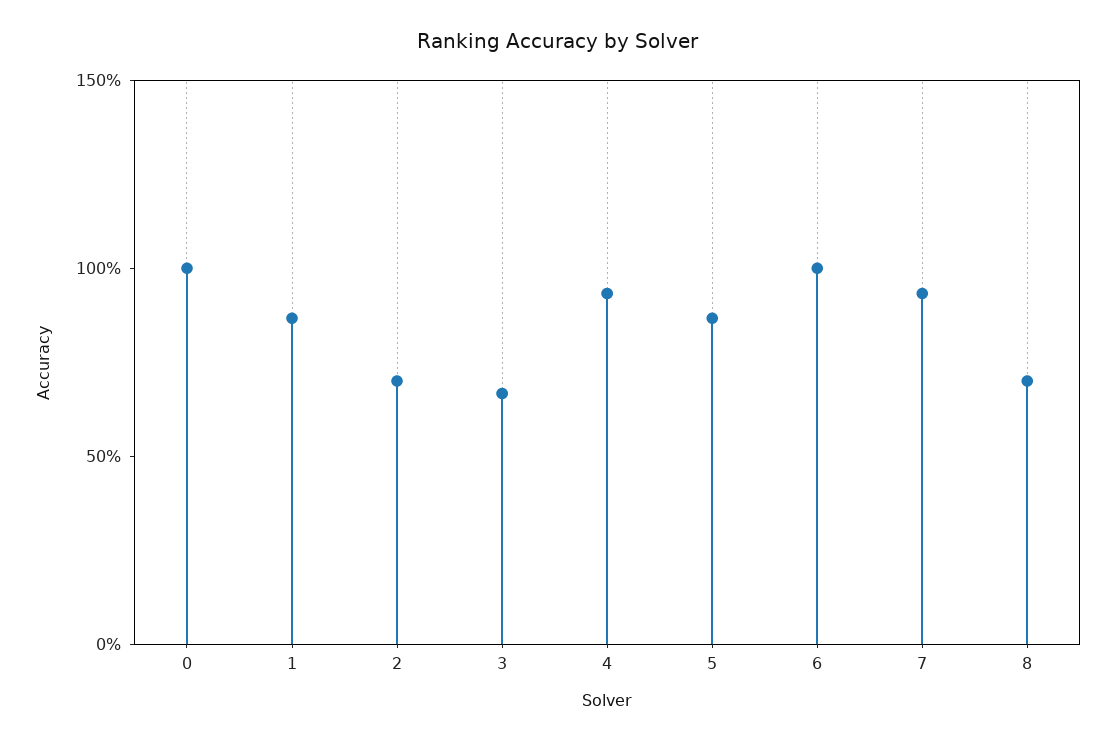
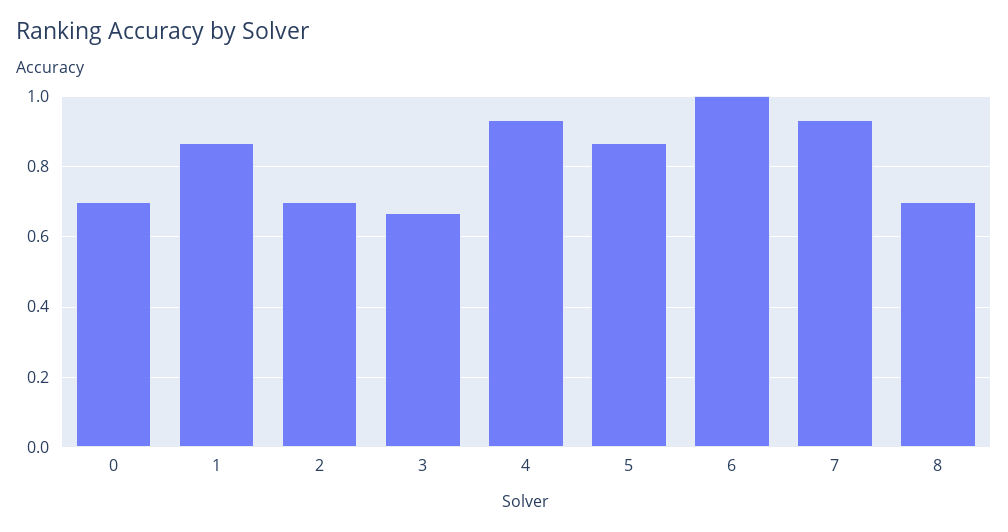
0: 1 -> 0.7

